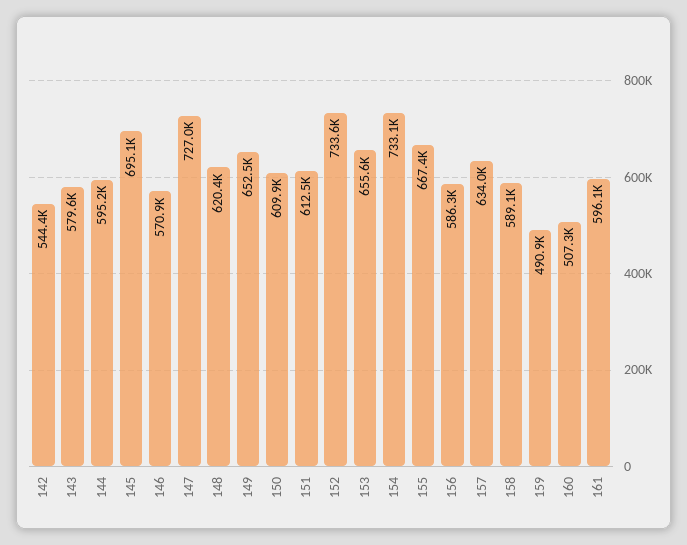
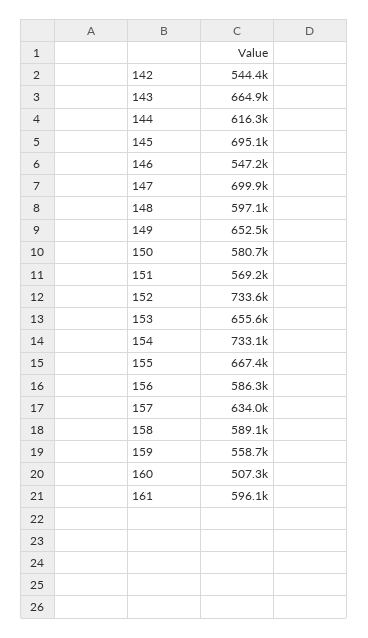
143: 579600 -> 664900
144: 595200 -> 616300
146: 570900 -> 547200
147: 727000 -> 699900
148: 620400 -> 597100
150: 609900 -> 580700
151: 612500 -> 569200
159: 490900 -> 558700

